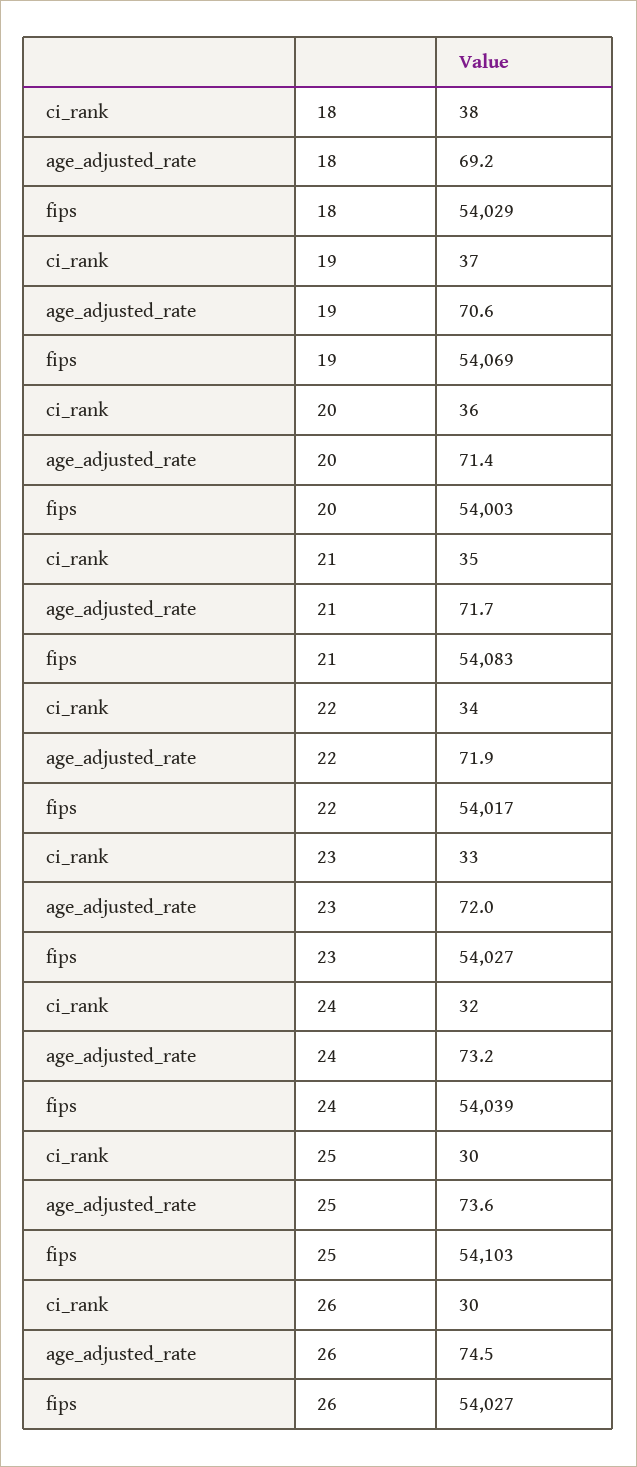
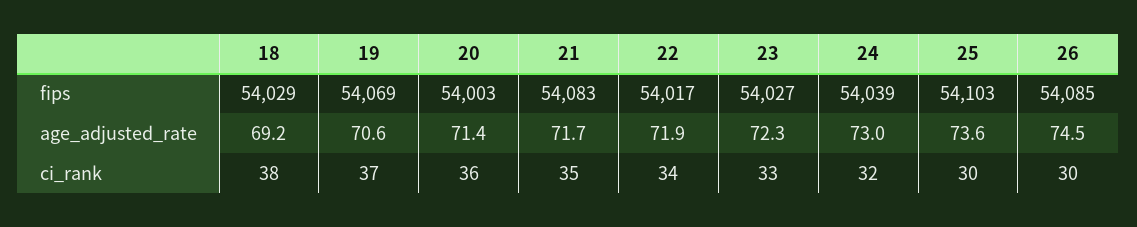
age_adjusted_rate, 23: 72 -> 72.3
age_adjusted_rate, 24: 73.2 -> 73
fips, 26: 54027 -> 54085

